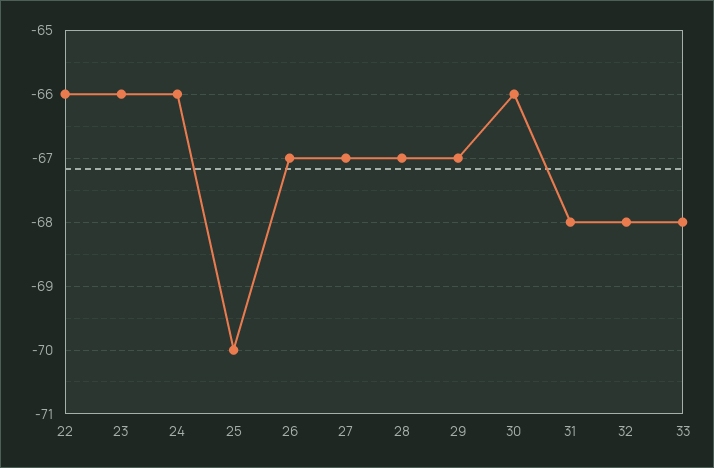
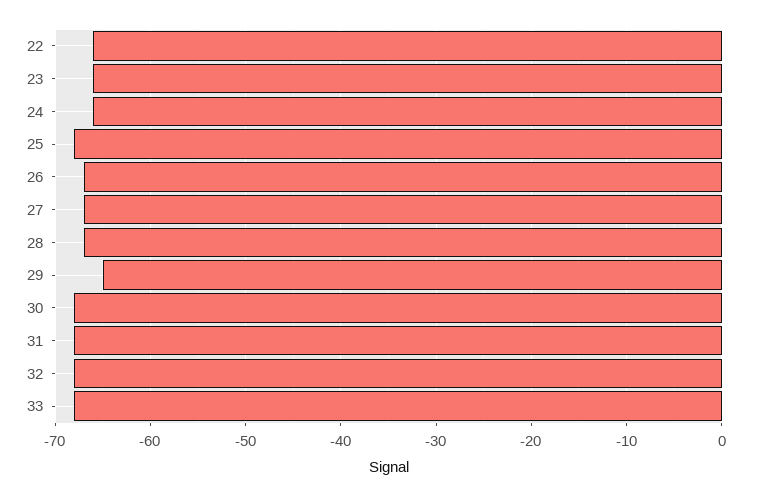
25: -70 -> -68
29: -67 -> -65
30: -66 -> -68

